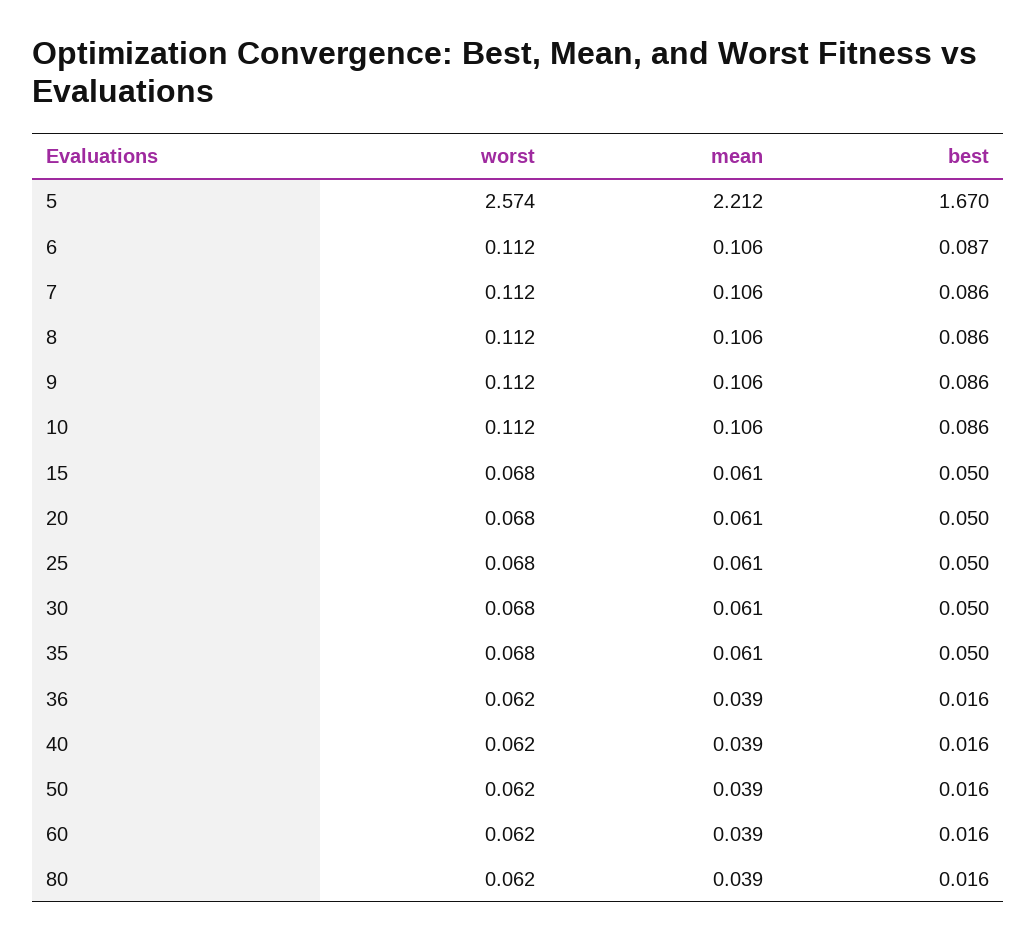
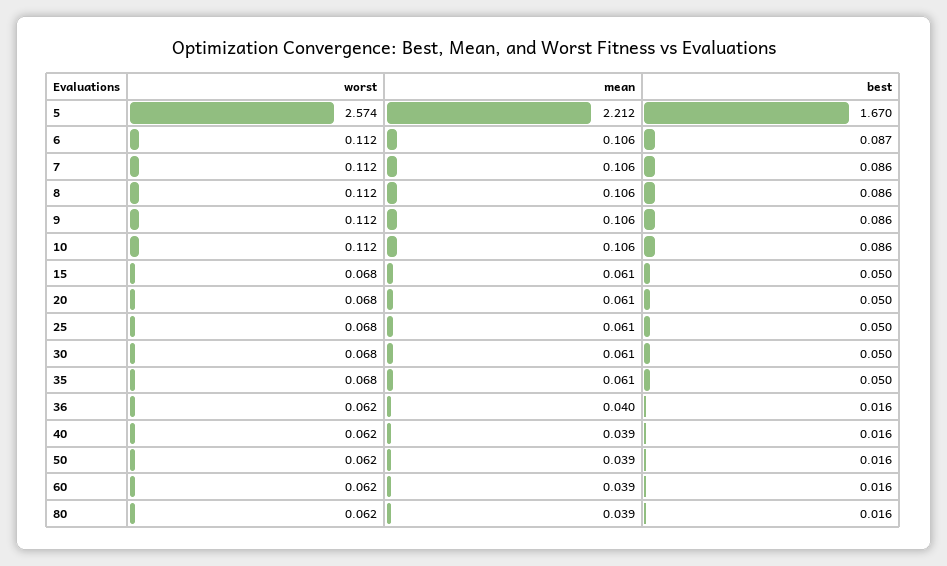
mean, 36: 0.039 -> 0.04

